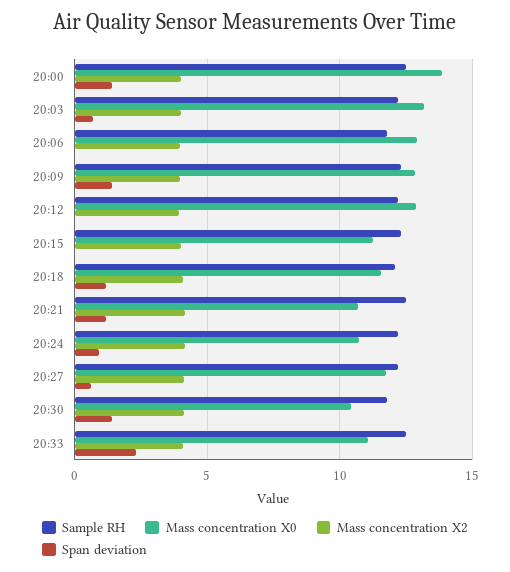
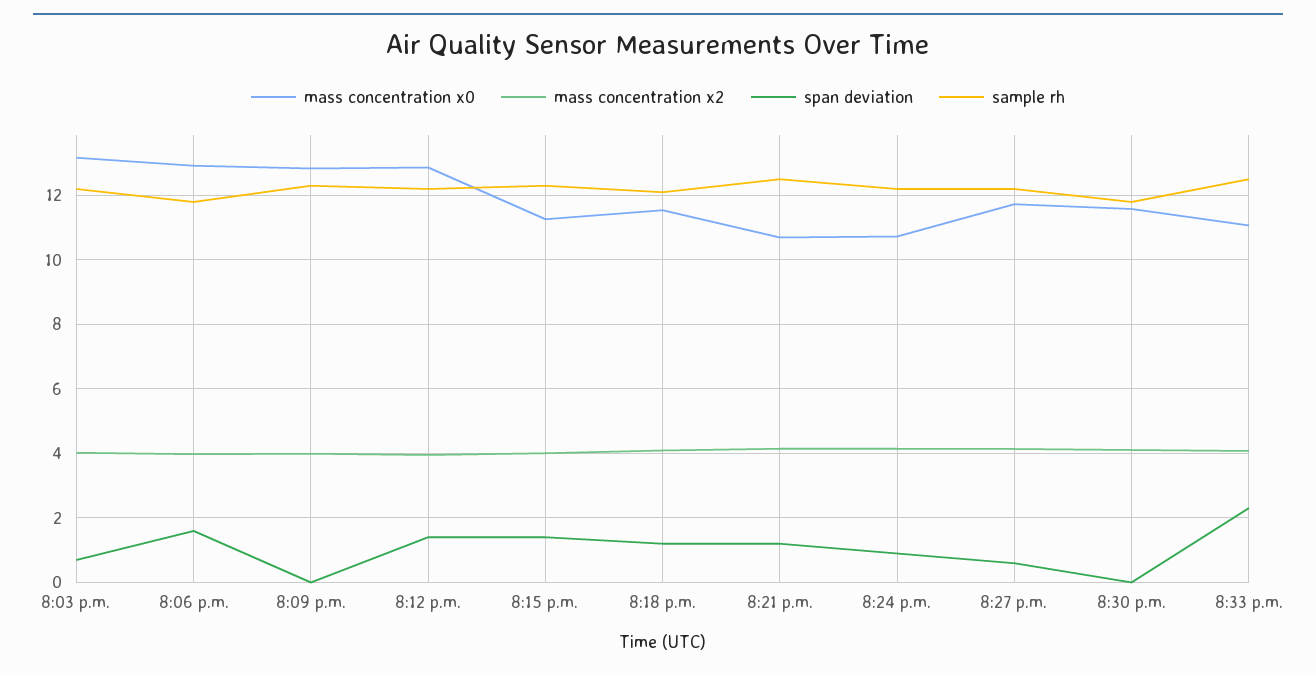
Sample RH, 20:00: 12.5 -> none
Mass concentration X0, 20:00: 14 -> none
Mass concentration X2, 20:00: 4 -> none
Span deviation, 20:00: 1.5 -> none
Span deviation, 20:06: 0 -> 1.6
Span deviation, 20:09: 1.5 -> 0
Span deviation, 20:12: 0 -> 1.4
Span deviation, 20:15: 0 -> 1.4
Mass concentration X0, 20:30: 10.5 -> 11.6
Span deviation, 20:30: 1.5 -> 0

